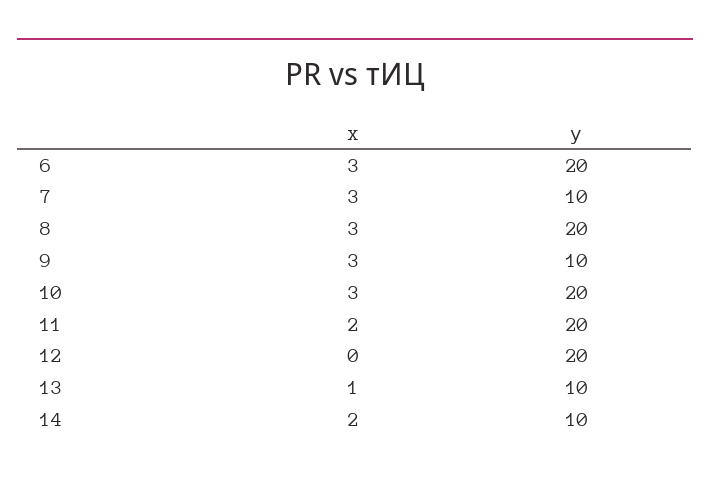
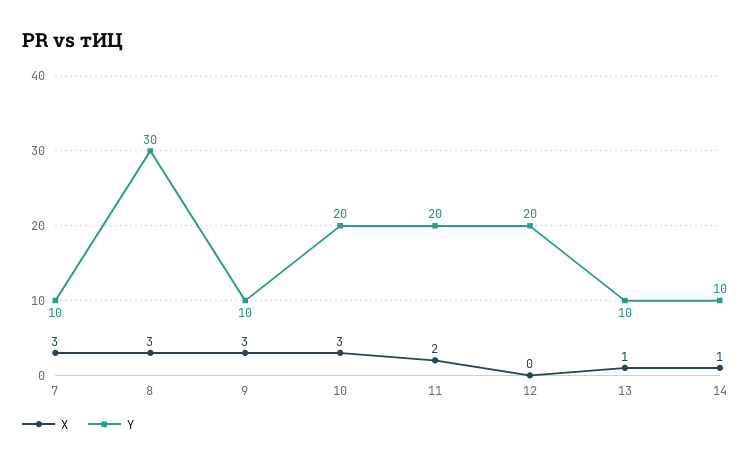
x, 6: 3 -> none
y, 6: 20 -> none
y, 8: 20 -> 30
x, 14: 2 -> 1

